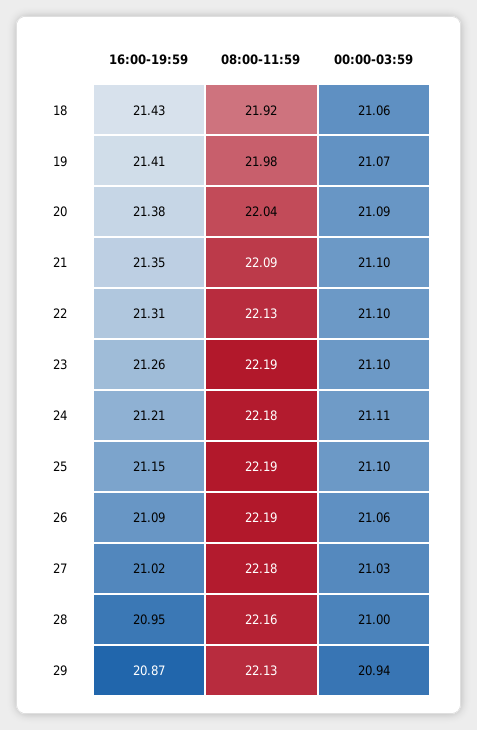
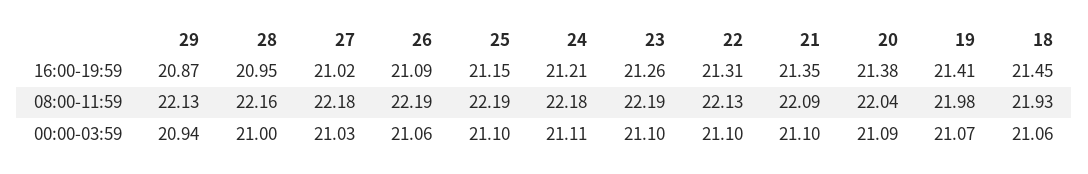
16:00-19:59, 18: 21.43 -> 21.45
08:00-11:59, 18: 21.92 -> 21.93

